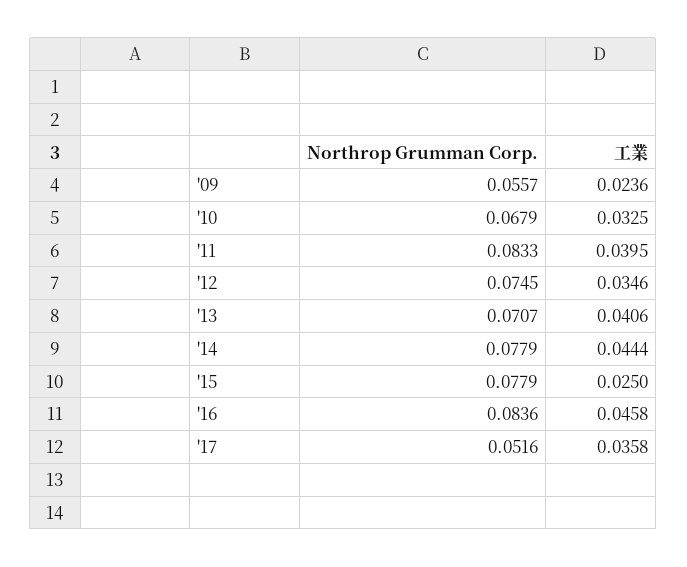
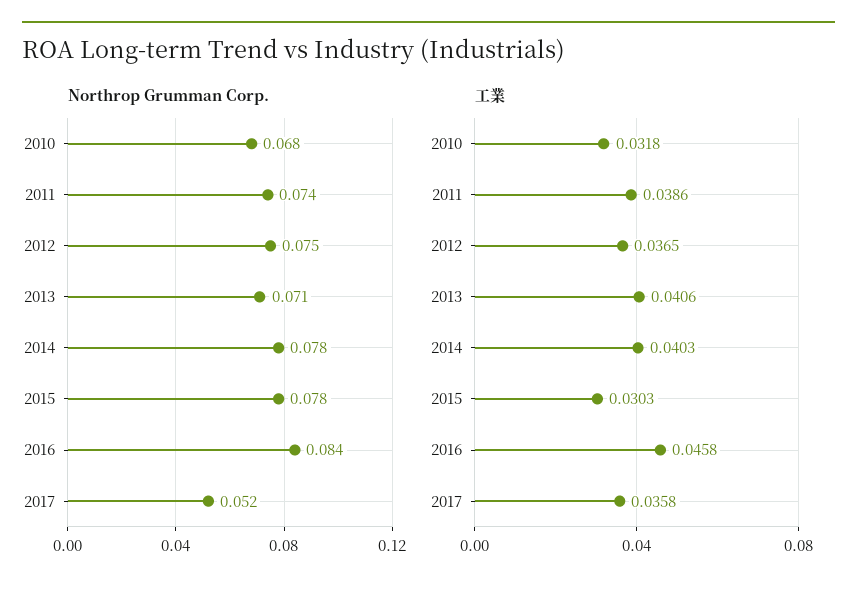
Northrop Grumman Corp., '09: 0.0557 -> none
工業, '09: 0.0236 -> none
工業, '10: 0.0325 -> 0.0318
Northrop Grumman Corp., '11: 0.0833 -> 0.074
工業, '11: 0.0395 -> 0.0386
工業, '12: 0.0346 -> 0.0365
工業, '14: 0.0444 -> 0.0403
工業, '15: 0.025 -> 0.0303

